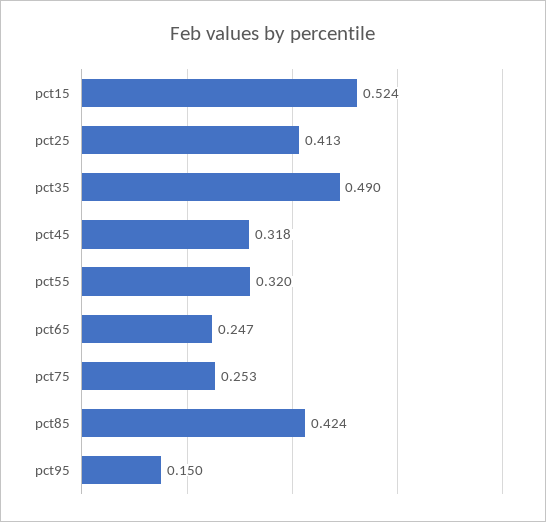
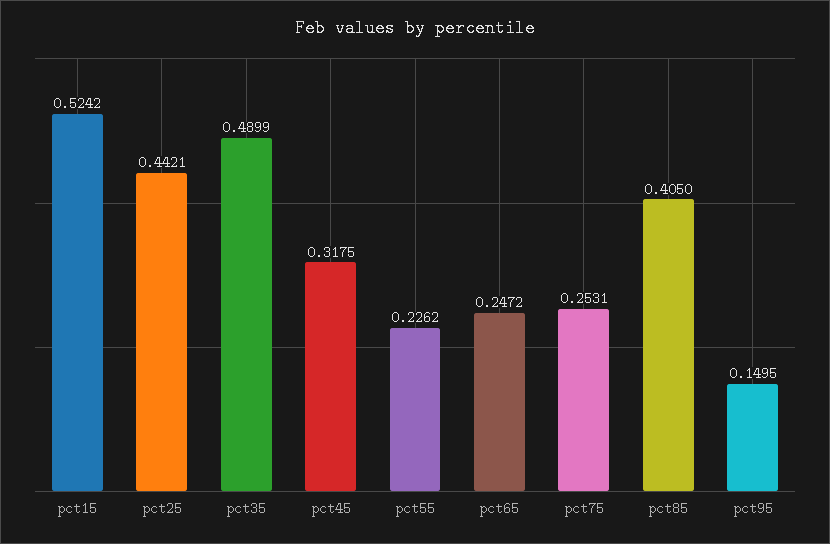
pct25: 0.413 -> 0.4421
pct55: 0.32 -> 0.2262
pct85: 0.424 -> 0.405

